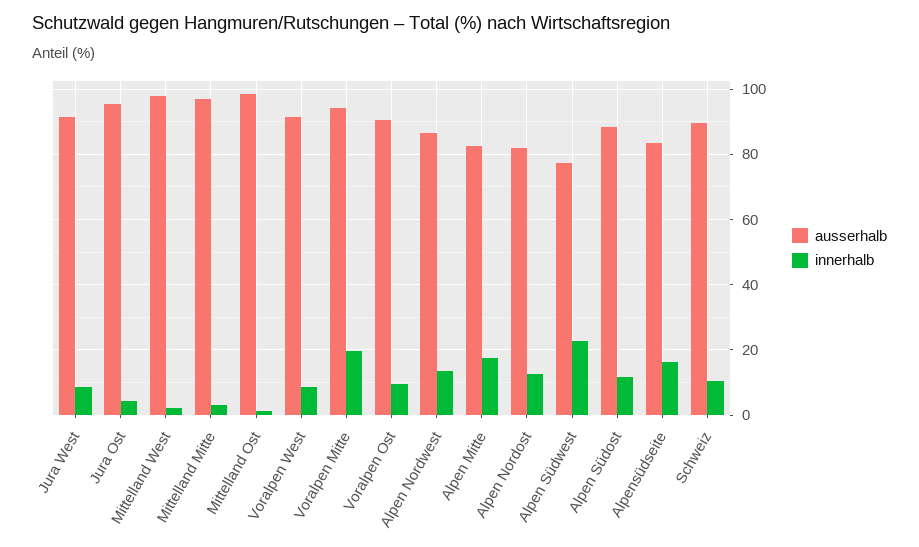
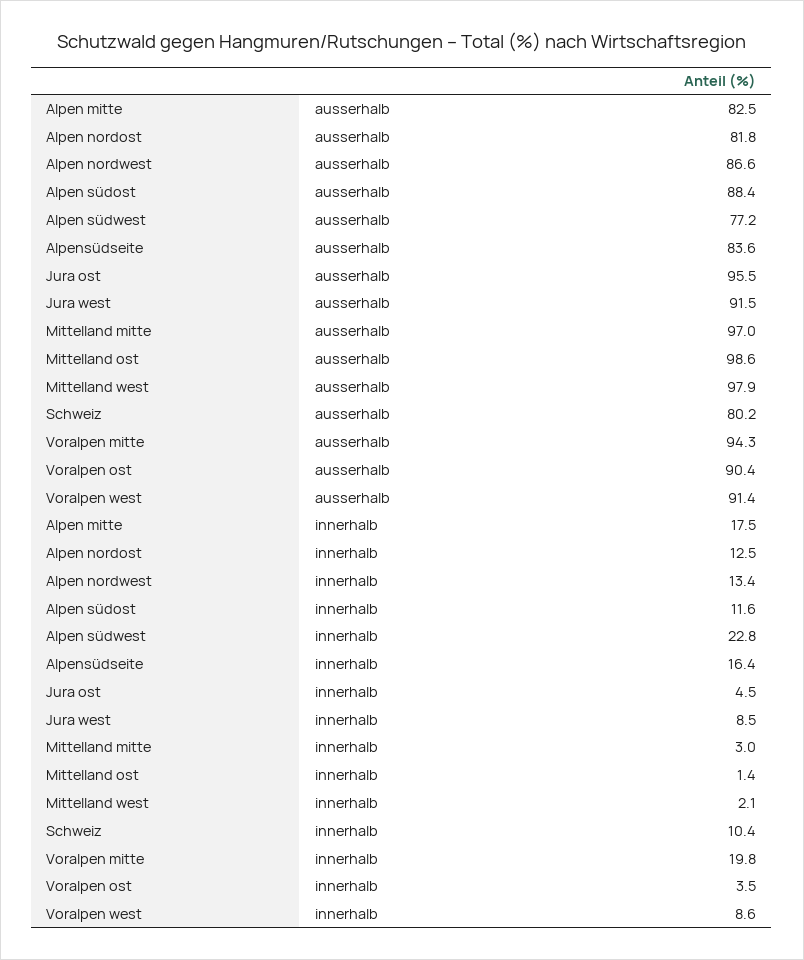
innerhalb, Voralpen Ost: 10 -> 3.5
ausserhalb, Schweiz: 90 -> 80.2

